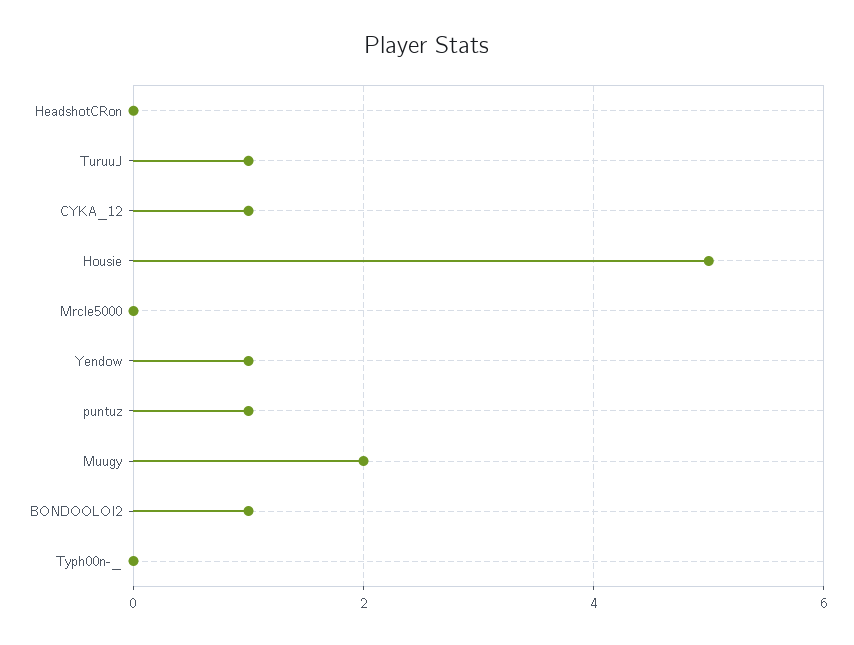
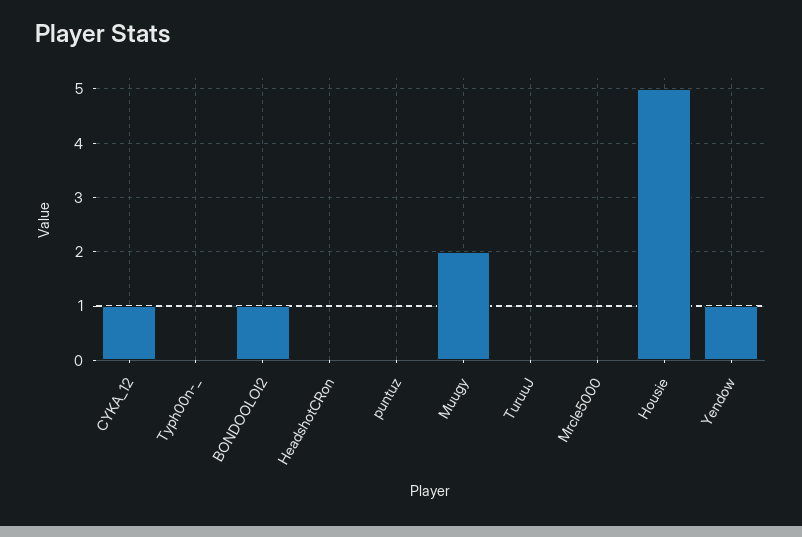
TuruuJ: 1 -> 0
puntuz: 1 -> 0

